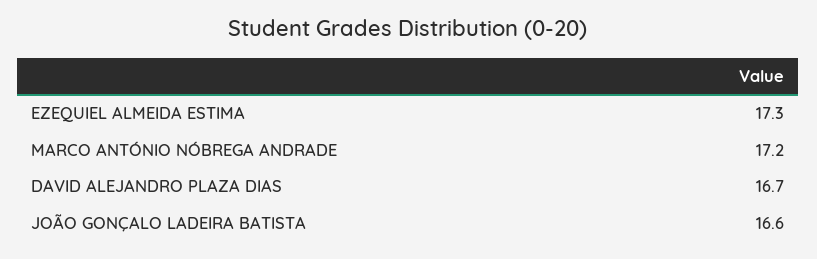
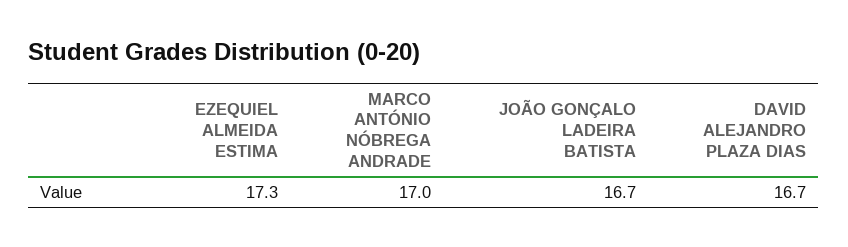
MARCO ANTÓNIO NÓBREGA ANDRADE: 17.2 -> 17
JOÃO GONÇALO LADEIRA BATISTA: 16.6 -> 16.7

